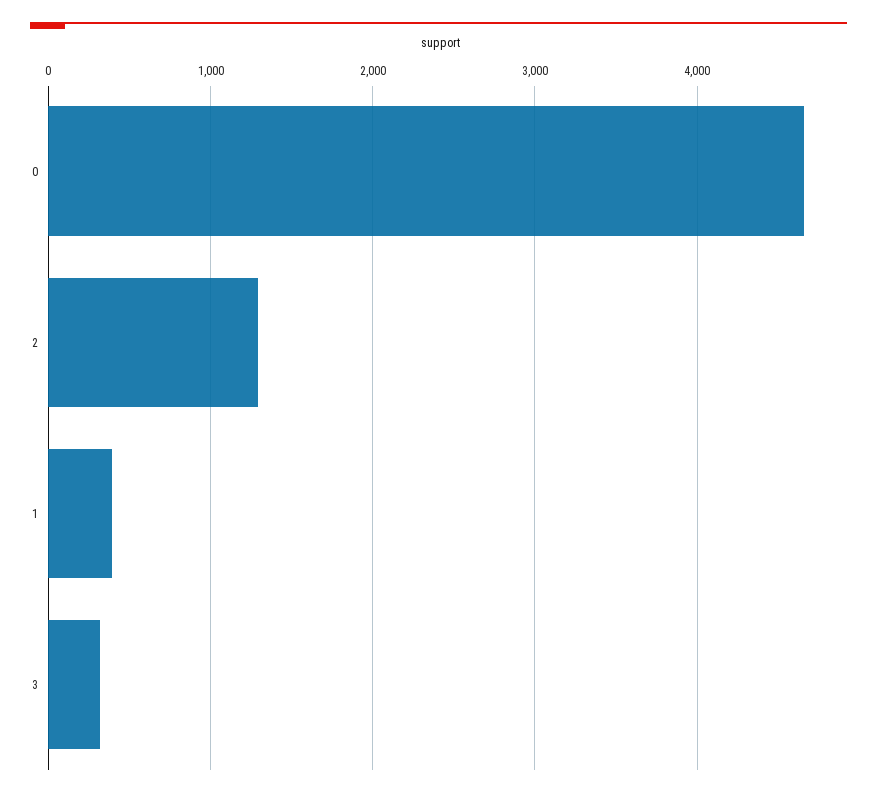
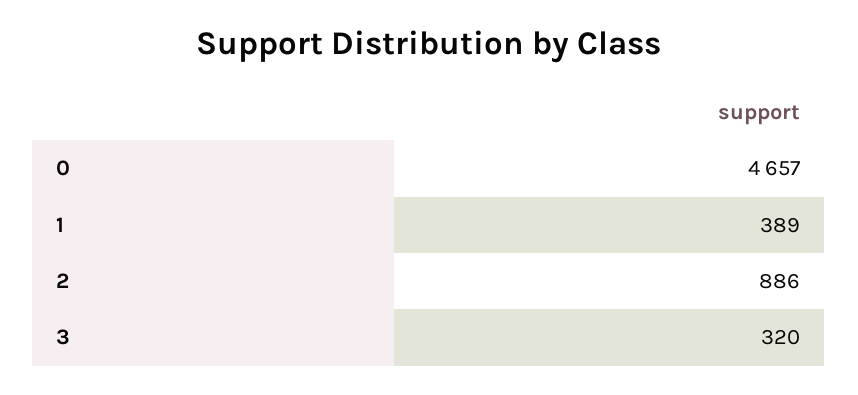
2: 1300 -> 886

